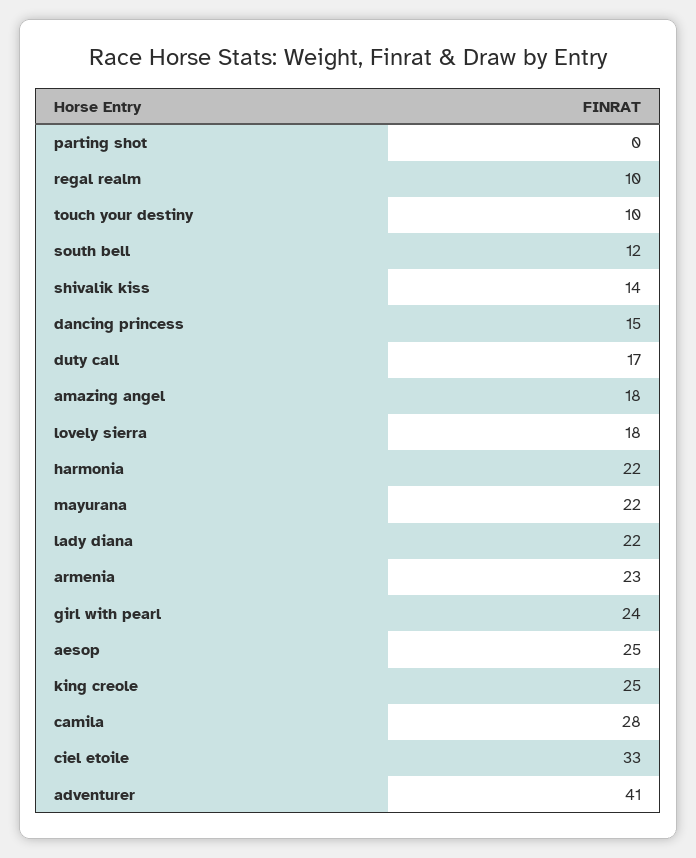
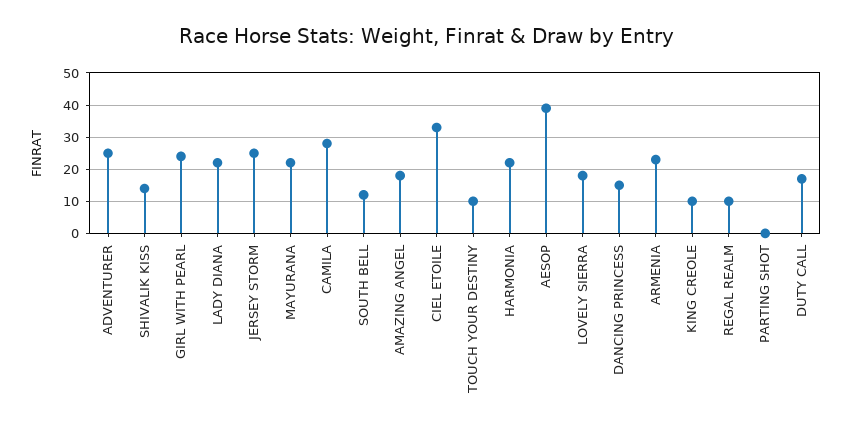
aesop: 25 -> 40
king creole: 25 -> 10
adventurer: 41 -> 25
JERSEY STORM: none -> 25

